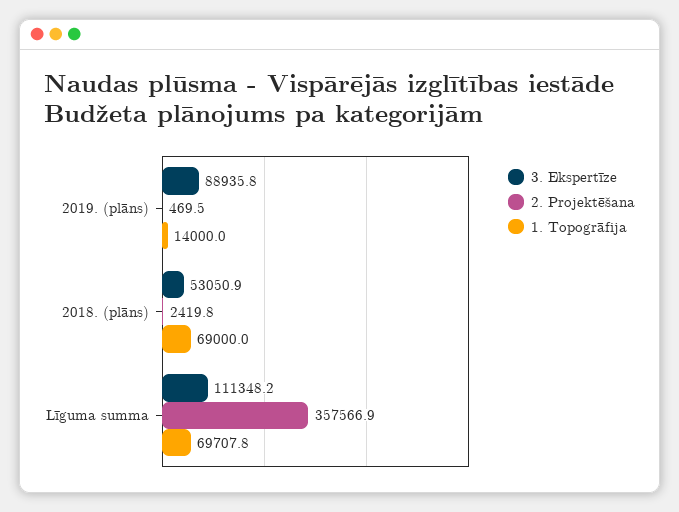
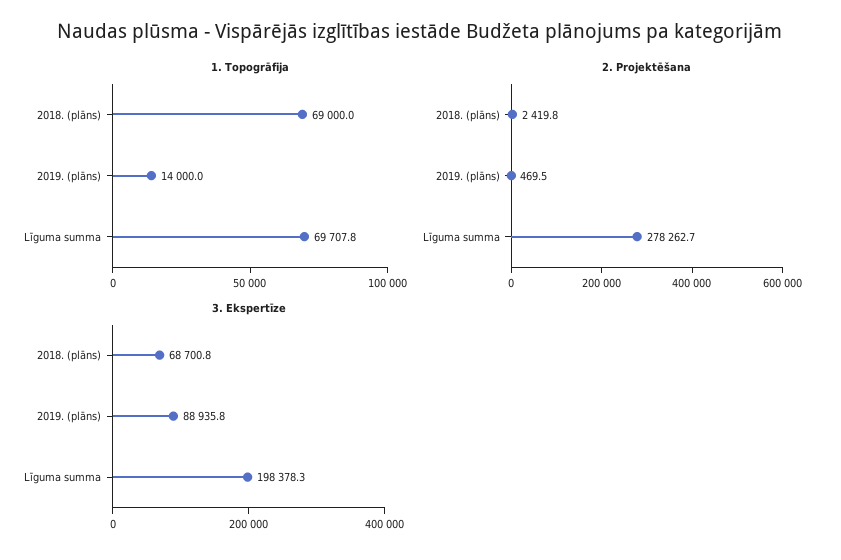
3. Ekspertīze, 2018. (plāns): 53050.9 -> 68700.8
3. Ekspertīze, Līguma summa: 111348.2 -> 198378.3
2. Projektēšana, Līguma summa: 357566.9 -> 278262.7

